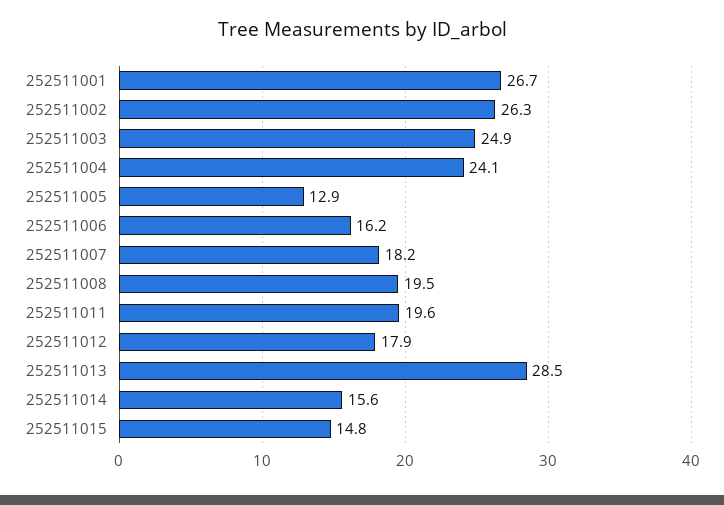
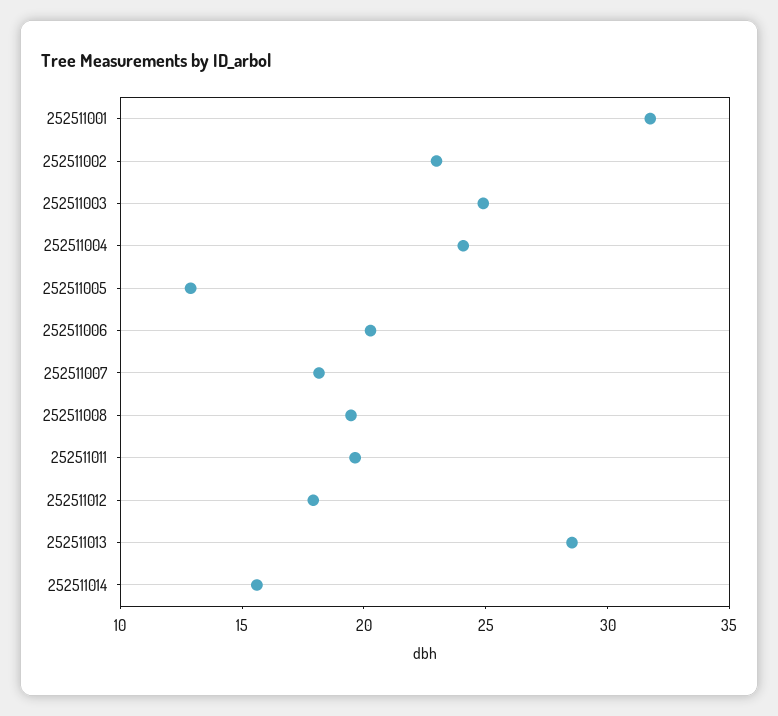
252511001: 26.7 -> 32
252511002: 26.3 -> 23
252511006: 16.2 -> 20
252511015: 14.8 -> none

